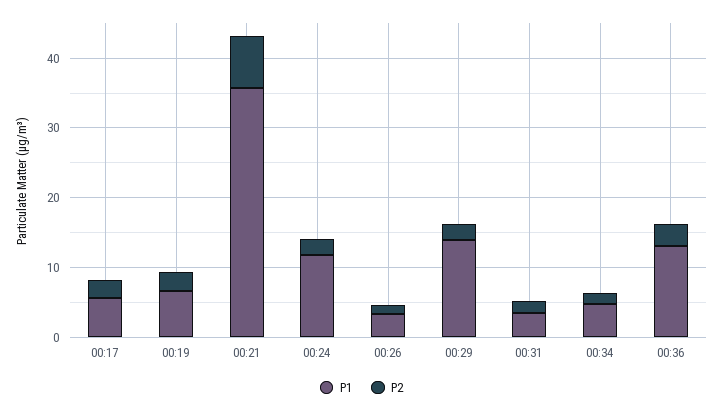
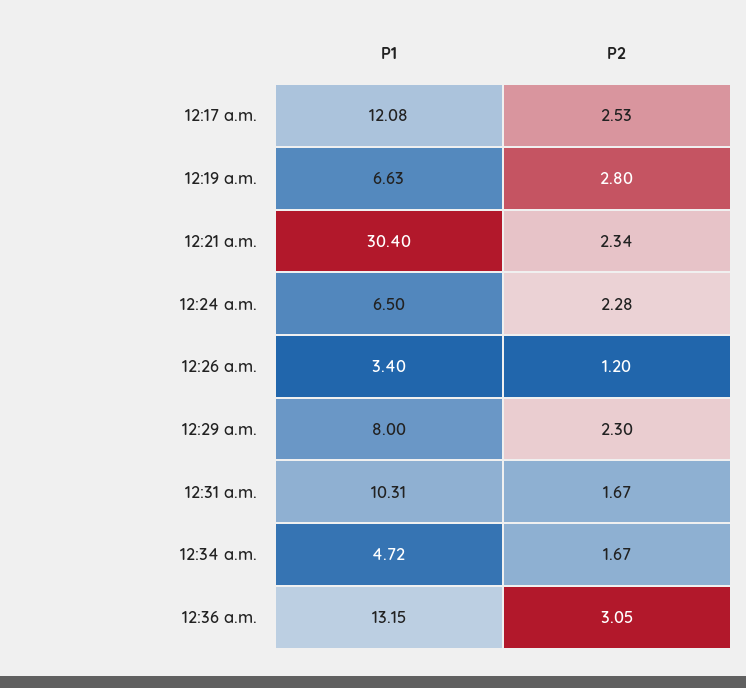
P1, 00:17: 6 -> 12.08
P1, 00:21: 36 -> 30.4
P2, 00:21: 8 -> 2.34
P1, 00:24: 12 -> 6.5
P1, 00:29: 14 -> 8
P1, 00:31: 4 -> 10.31

